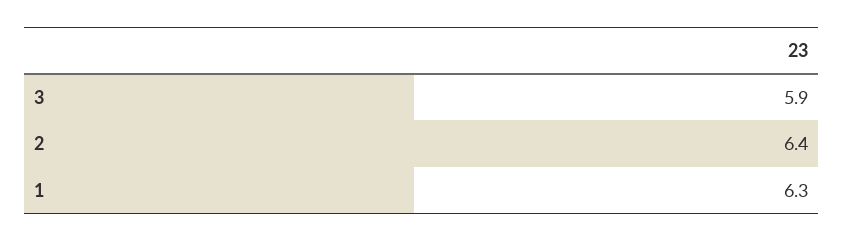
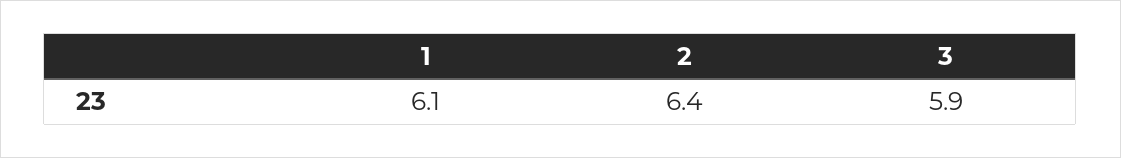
1: 6.3 -> 6.1

